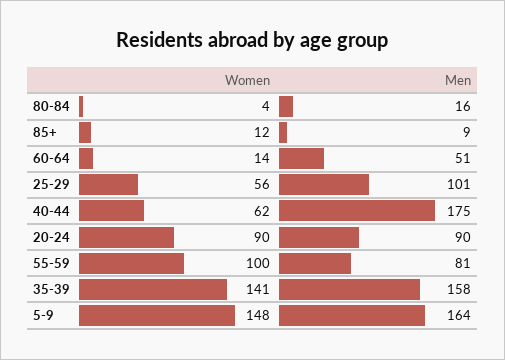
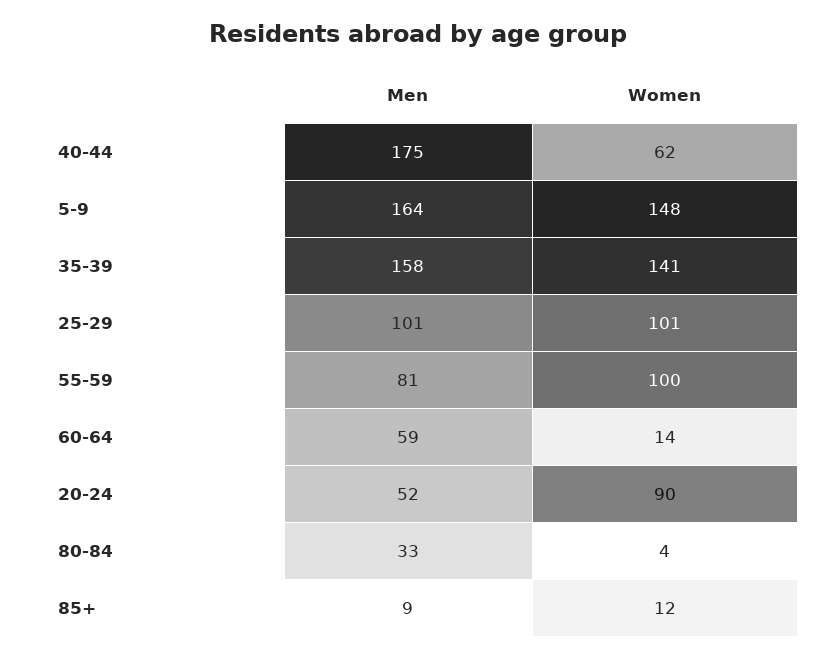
Men, 80-84: 16 -> 33
Men, 60-64: 51 -> 59
Women, 25-29: 56 -> 101
Men, 20-24: 90 -> 52

